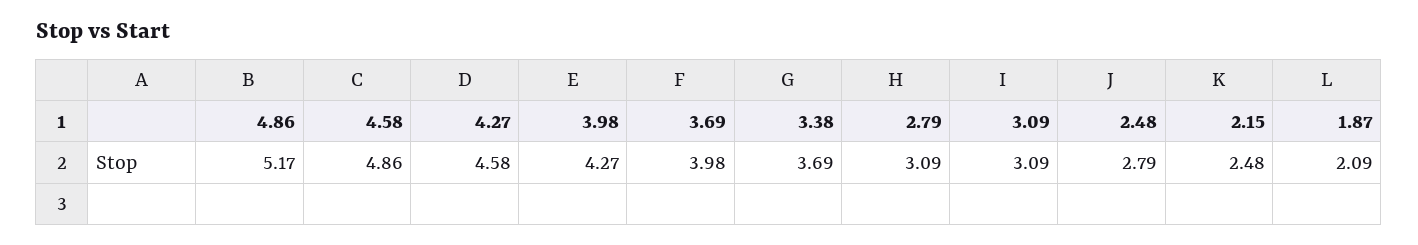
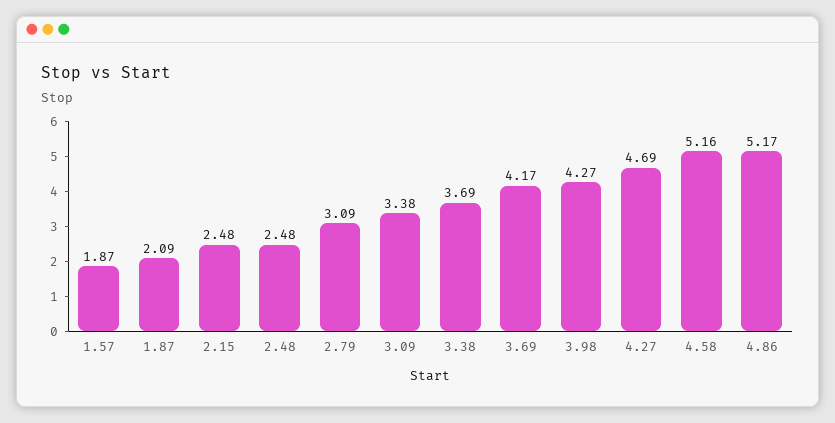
4.58: 4.86 -> 5.16
4.27: 4.58 -> 4.69
3.69: 3.98 -> 4.17
3.09: 3.09 -> 3.38
2.48: 2.79 -> 2.48
1.57: none -> 1.87

